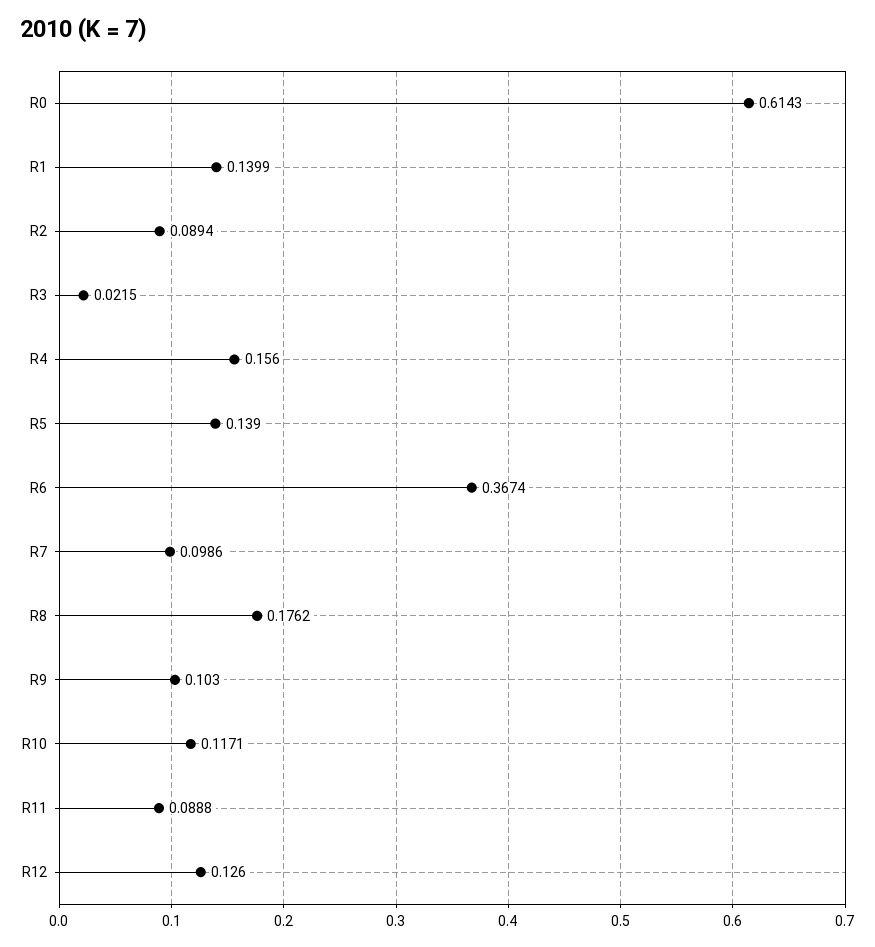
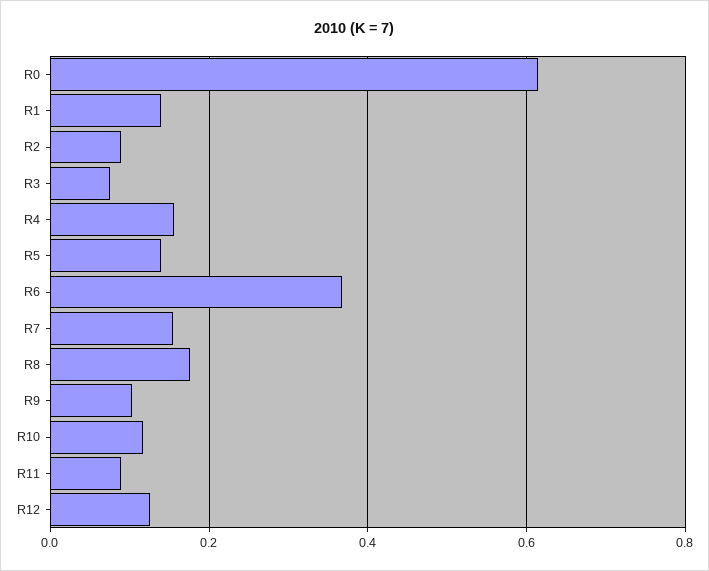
R3: 0.0215 -> 0.08
R7: 0.0986 -> 0.16

